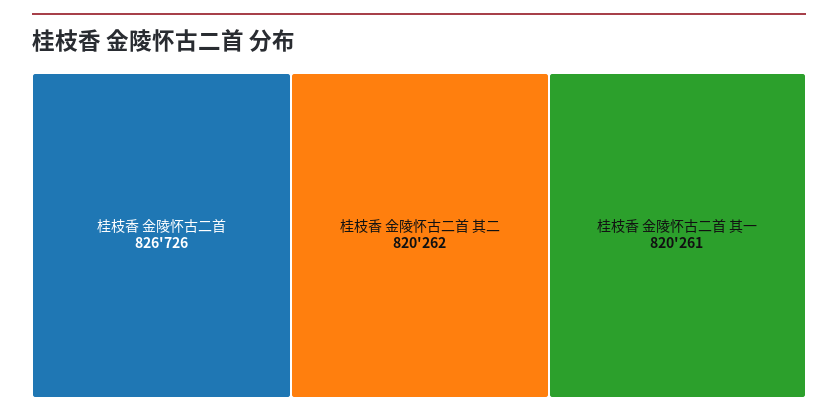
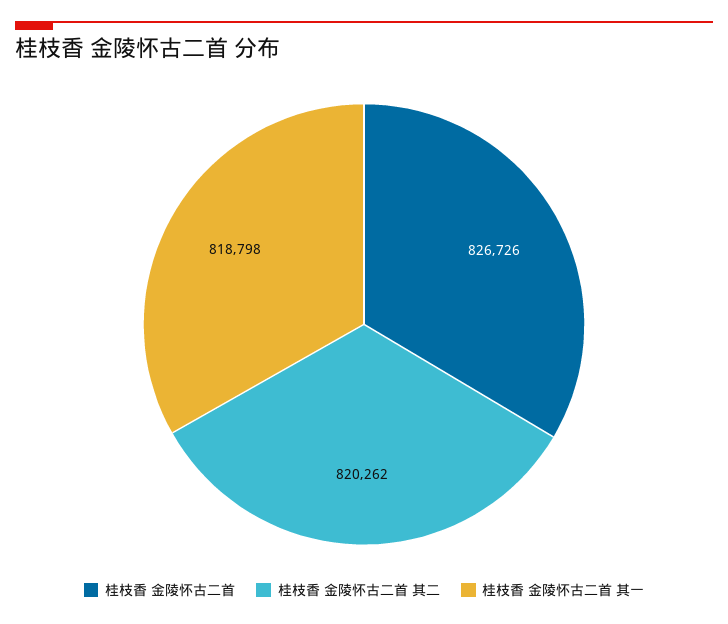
桂枝香 金陵怀古二首 其一: 820261 -> 818798

